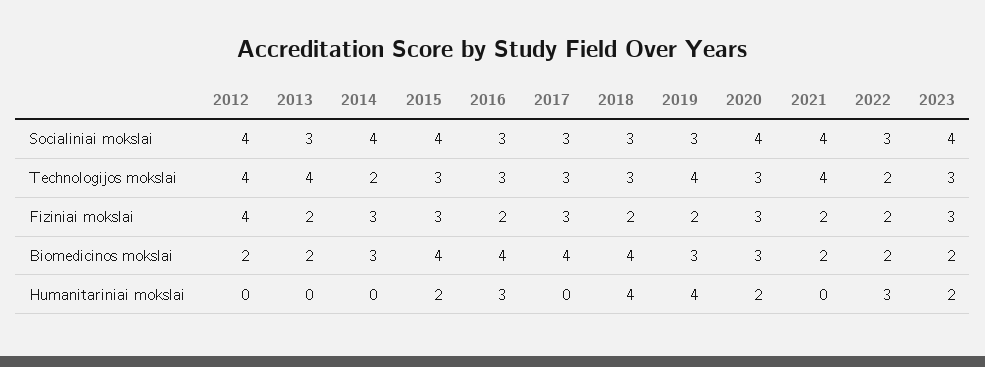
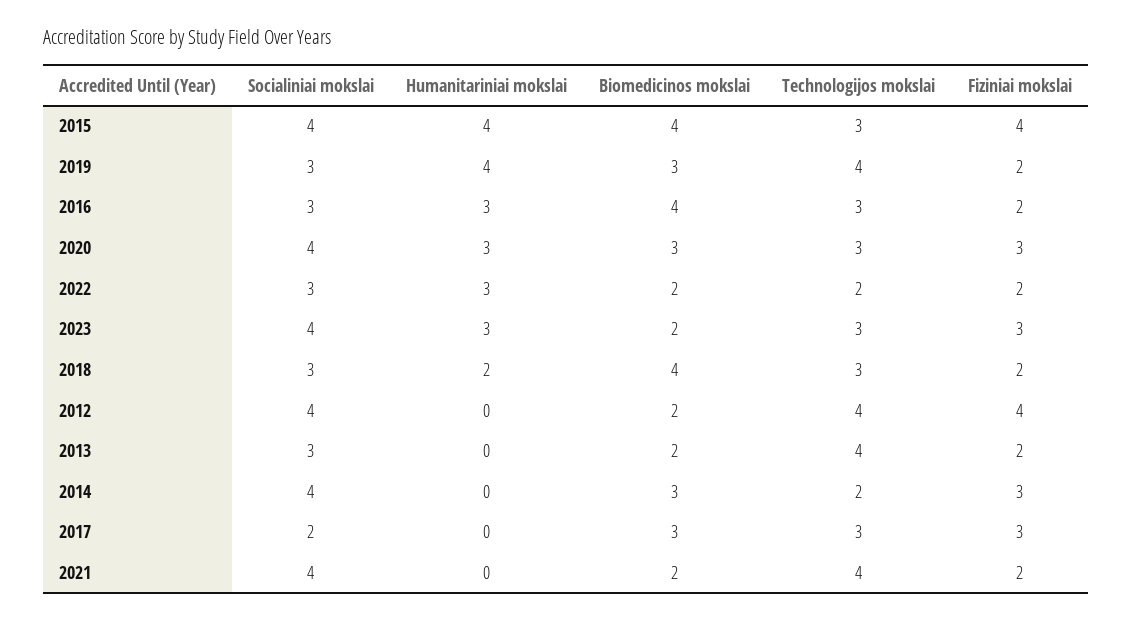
2017, Socialiniai mokslai: 3 -> 2
2015, Fiziniai mokslai: 3 -> 4
2017, Biomedicinos mokslai: 4 -> 3
2015, Humanitariniai mokslai: 2 -> 4
2018, Humanitariniai mokslai: 4 -> 2
2020, Humanitariniai mokslai: 2 -> 3
2023, Humanitariniai mokslai: 2 -> 3

